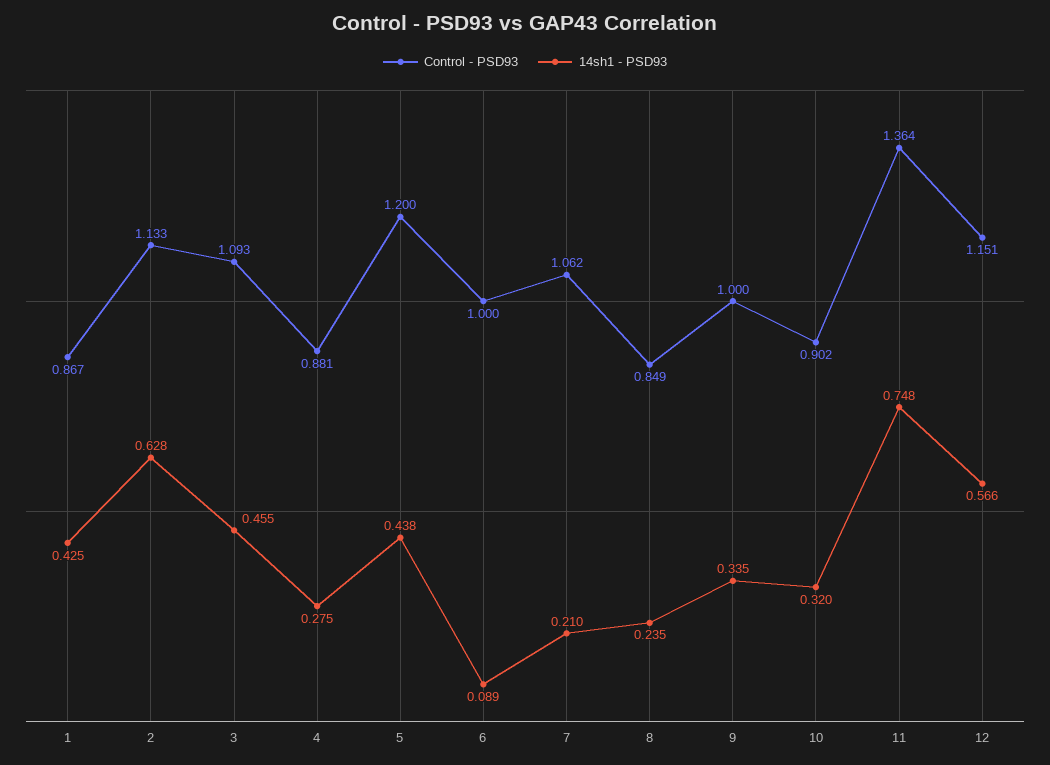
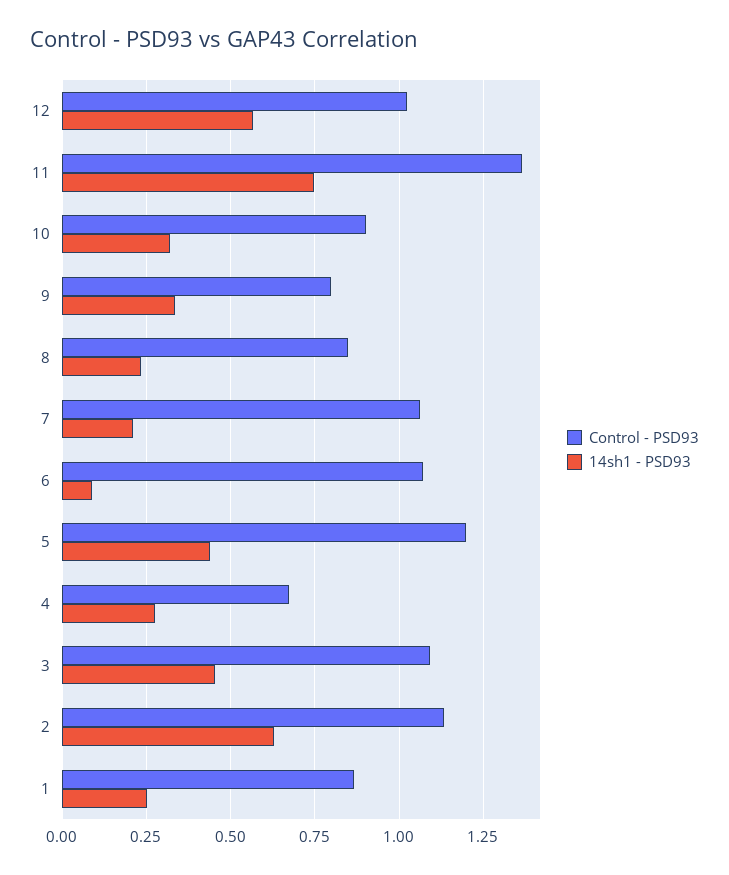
14sh1 - PSD93, 1: 0.425 -> 0.25
Control - PSD93, 4: 0.881 -> 0.675
Control - PSD93, 6: 1 -> 1.075
Control - PSD93, 9: 1 -> 0.8
Control - PSD93, 12: 1.151 -> 1.025

